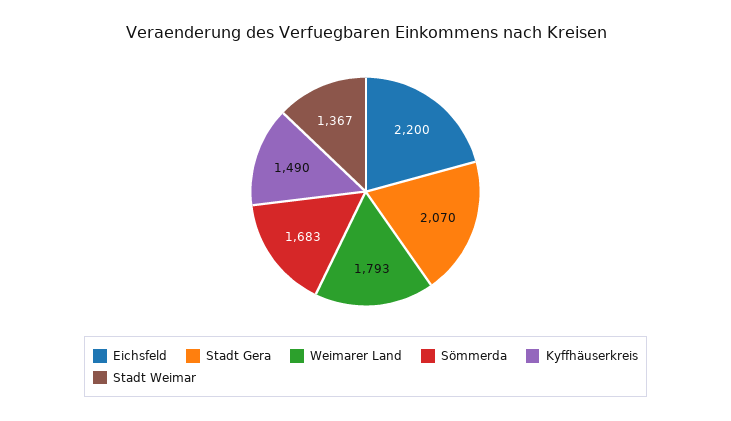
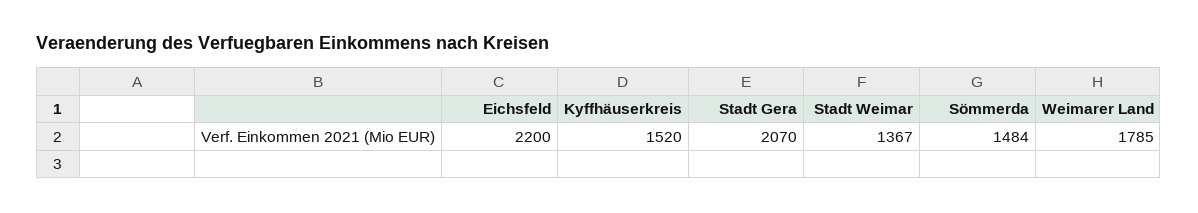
Weimarer Land: 1793 -> 1785
Sömmerda: 1683 -> 1484
Kyffhäuserkreis: 1490 -> 1520

